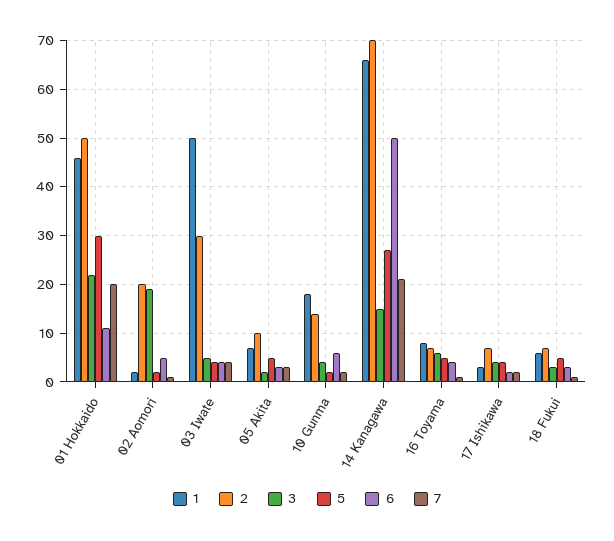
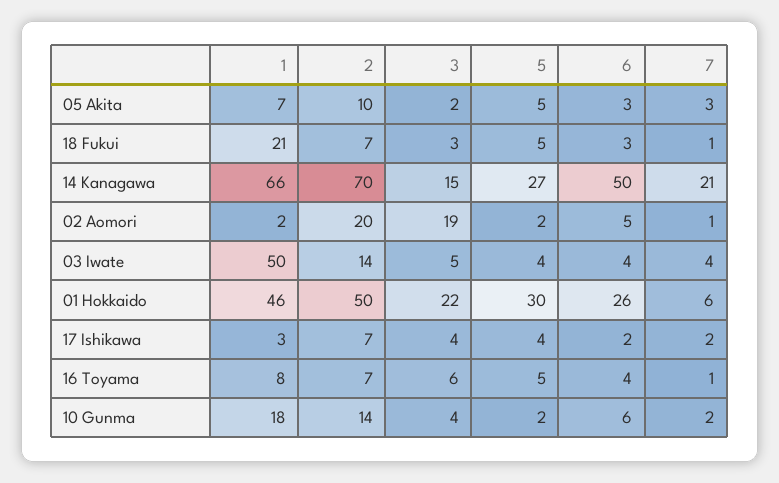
6, 01 Hokkaido: 10 -> 26
7, 01 Hokkaido: 20 -> 6
2, 03 Iwate: 30 -> 14
1, 18 Fukui: 5 -> 21

